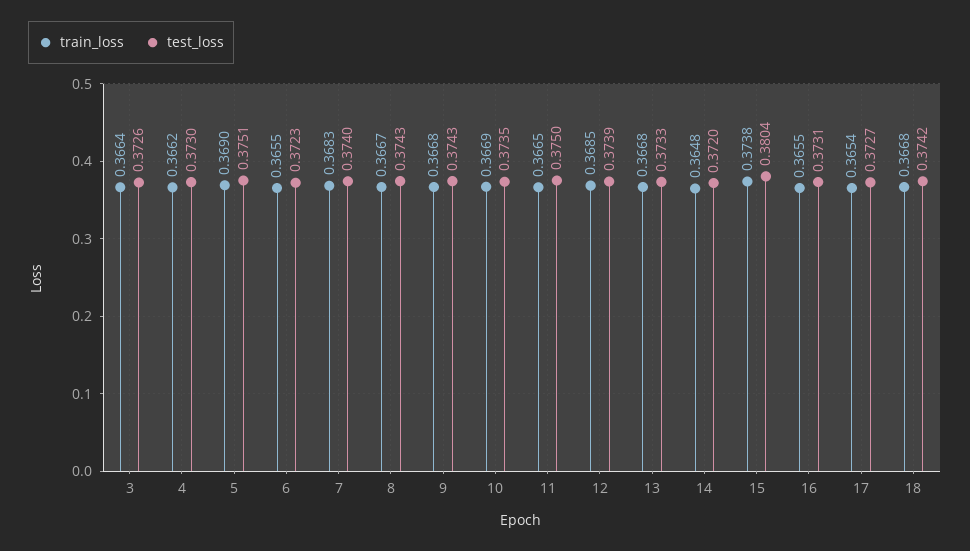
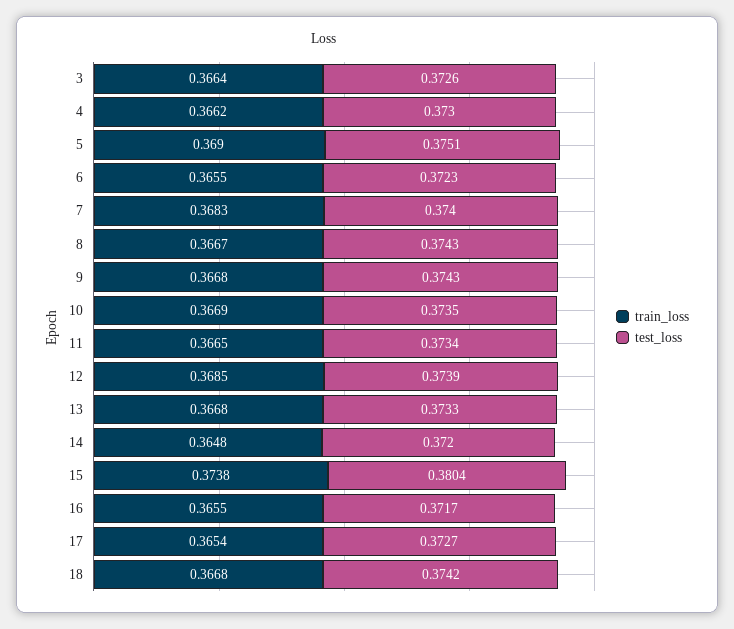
test_loss, 11: 0.375 -> 0.3734
test_loss, 16: 0.3731 -> 0.3717

